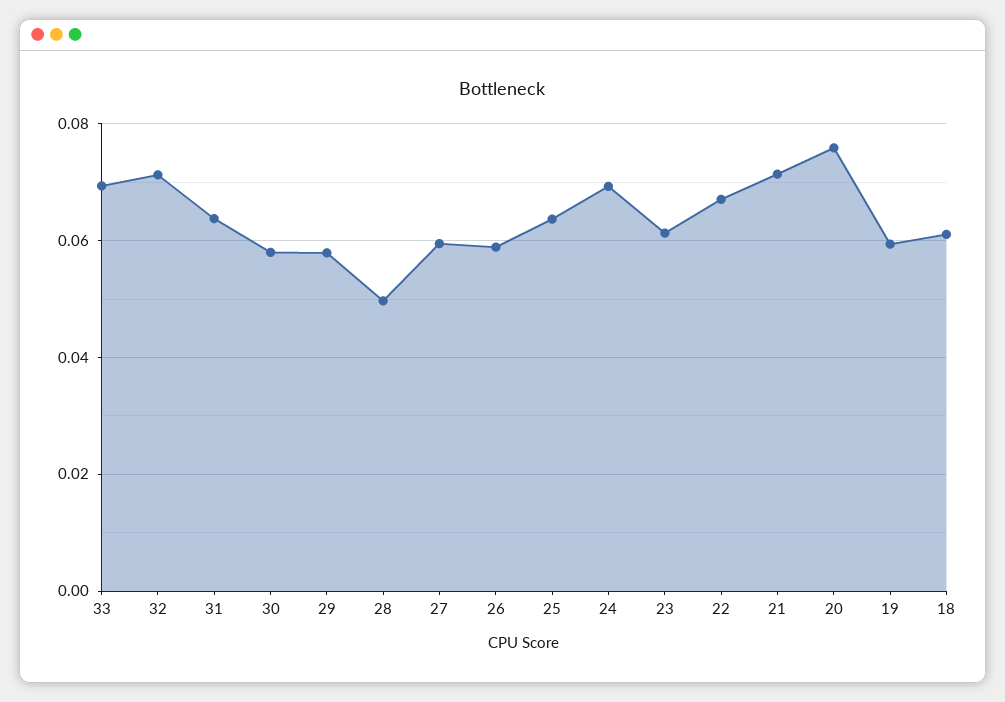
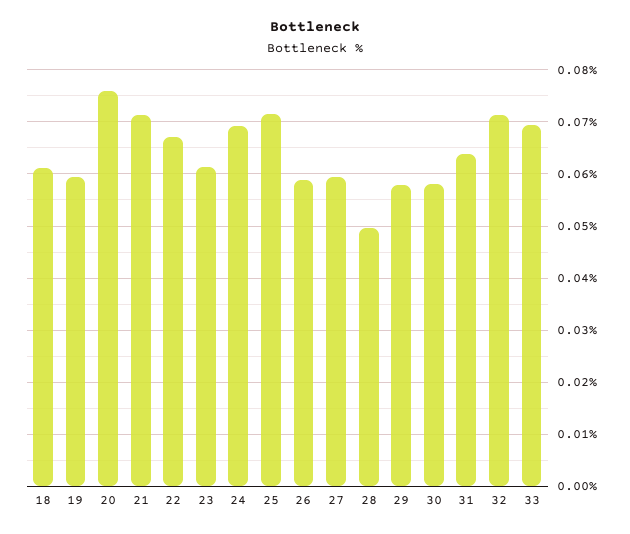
25: 0.064 -> 0.072

